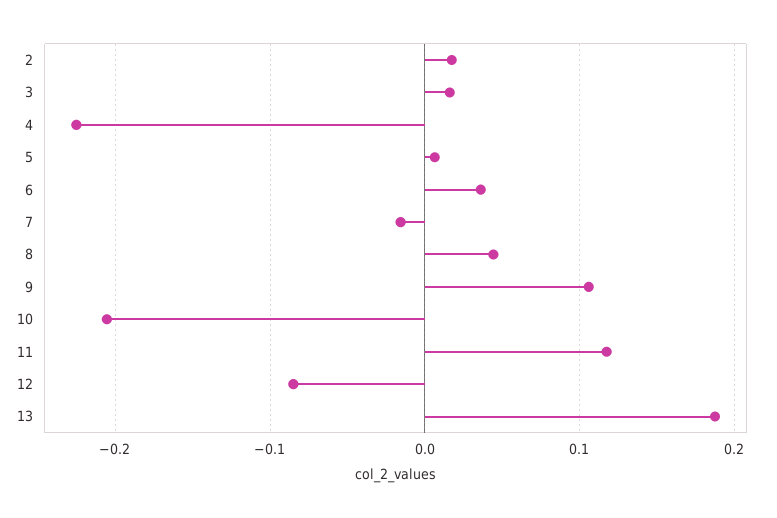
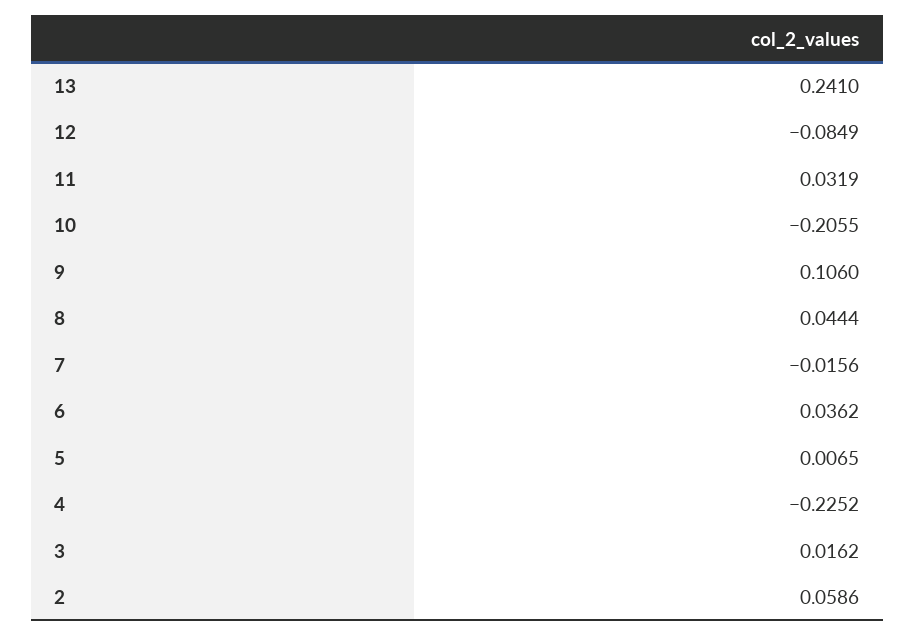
2: 0.02 -> 0.0586
11: 0.12 -> 0.0319
13: 0.19 -> 0.241

